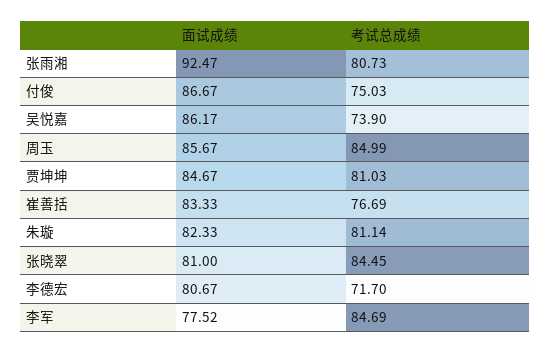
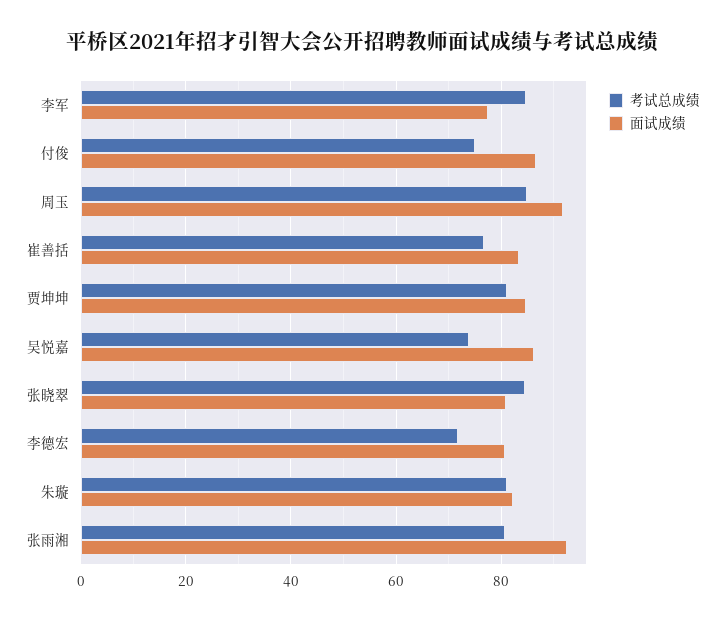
面试成绩, 周玉: 85.67 -> 92

